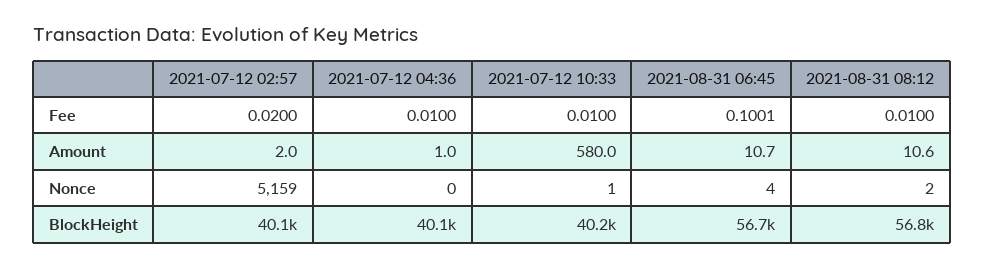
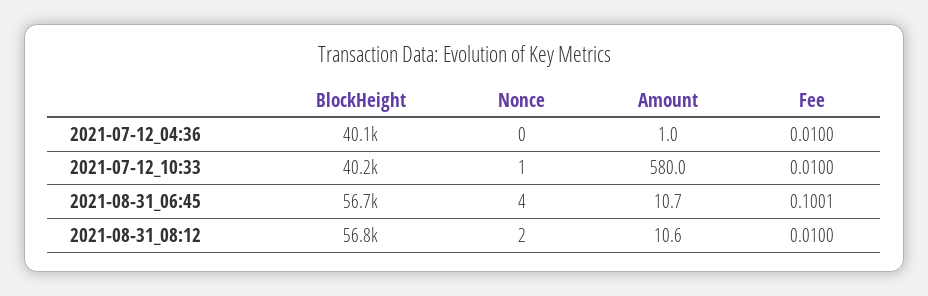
2021-07-12 02:57, Fee: 0.02 -> none
2021-07-12 02:57, Amount: 2 -> none
2021-07-12 02:57, Nonce: 5159 -> none
2021-07-12 02:57, BlockHeight: 40100 -> none

